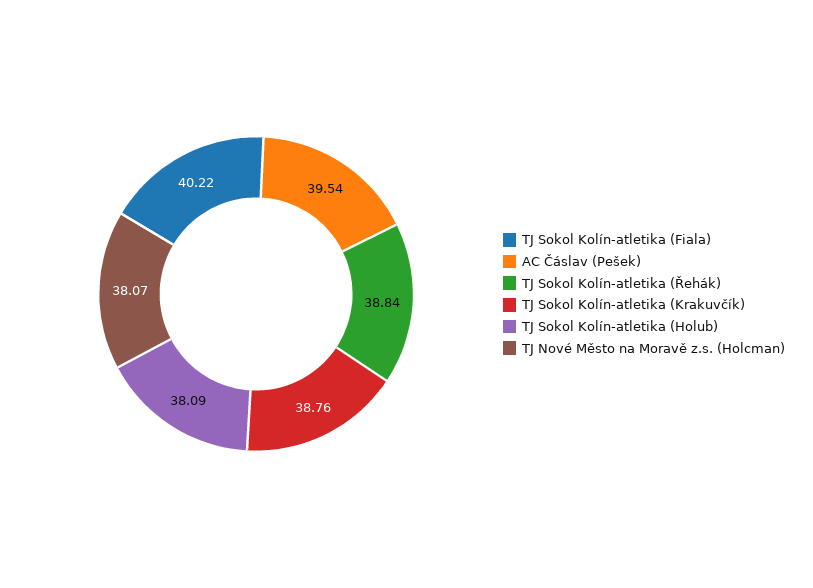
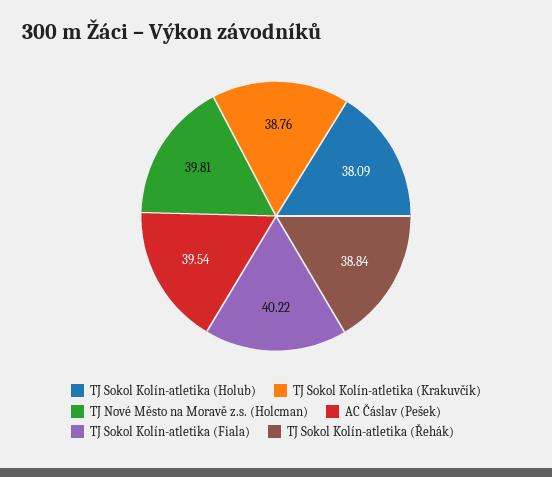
TJ Nové Město na Moravě z.s. (Holcman): 38.07 -> 39.81

